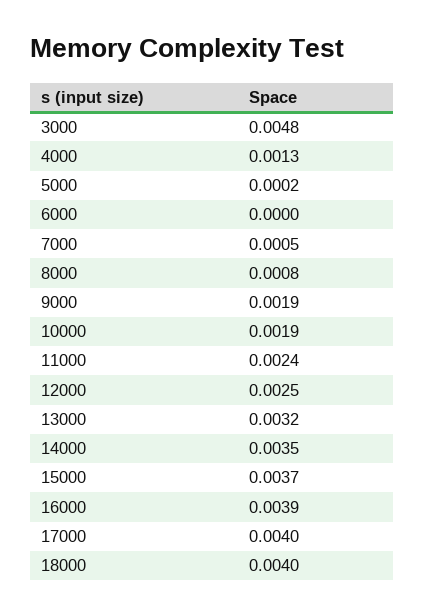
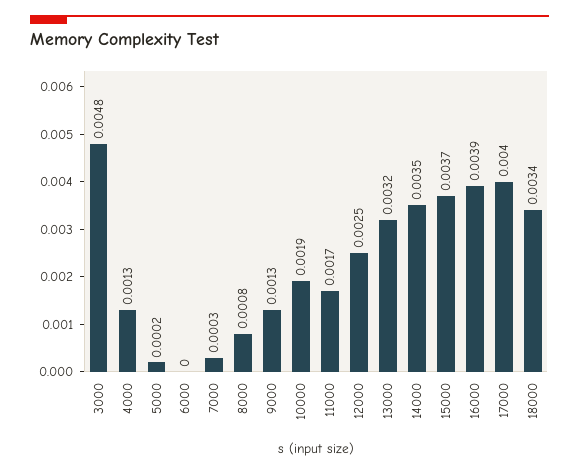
7000: 0.0005 -> 0.0003
9000: 0.0019 -> 0.0013
11000: 0.0024 -> 0.0017
18000: 0.004 -> 0.0034

